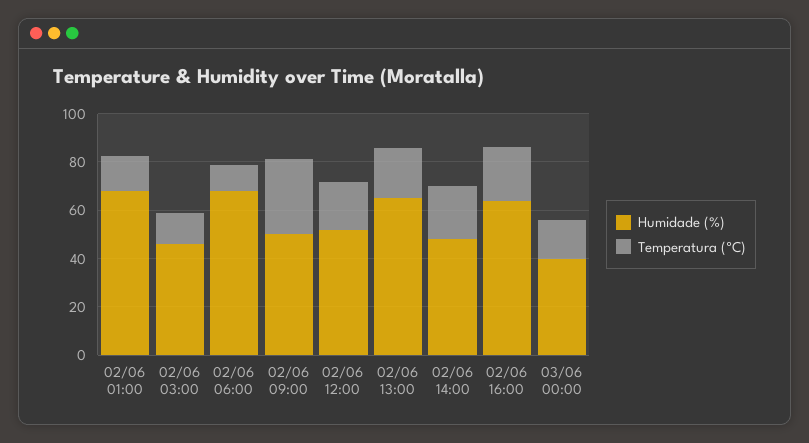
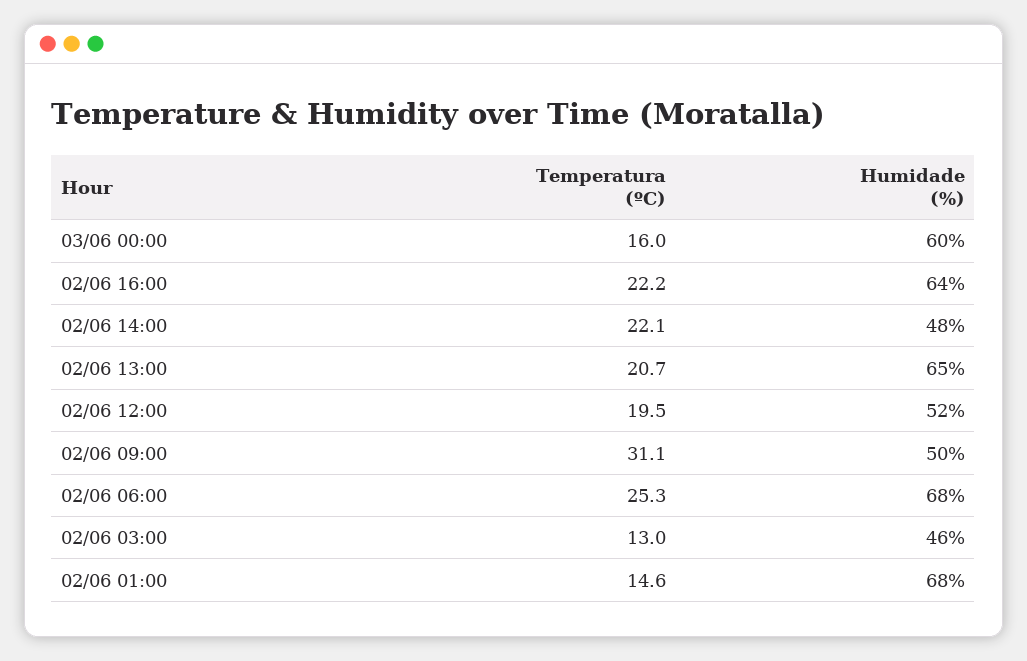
Temperatura (ºC), 02/06 06:00: 10 -> 25.3
Humidade (%), 03/06 00:00: 40 -> 60

